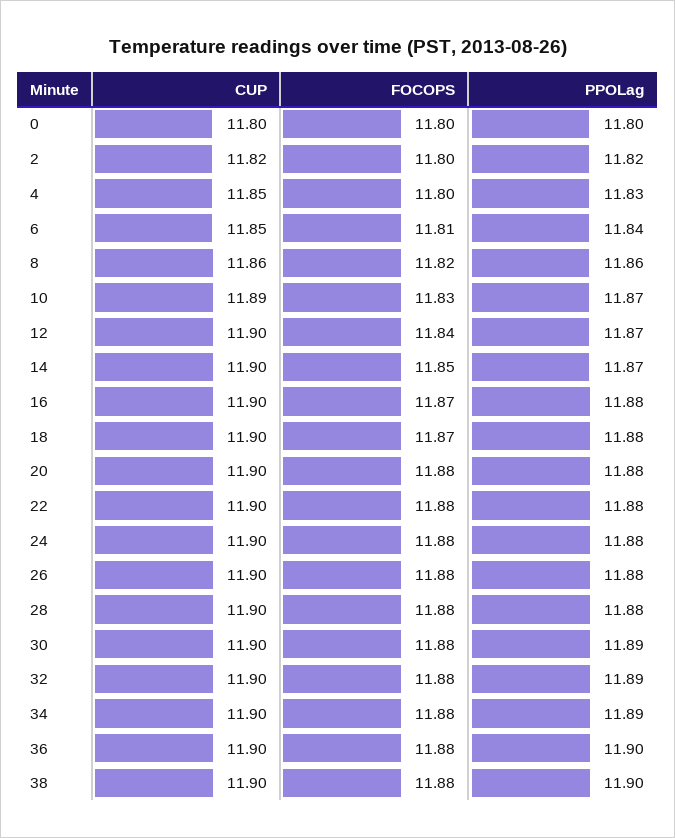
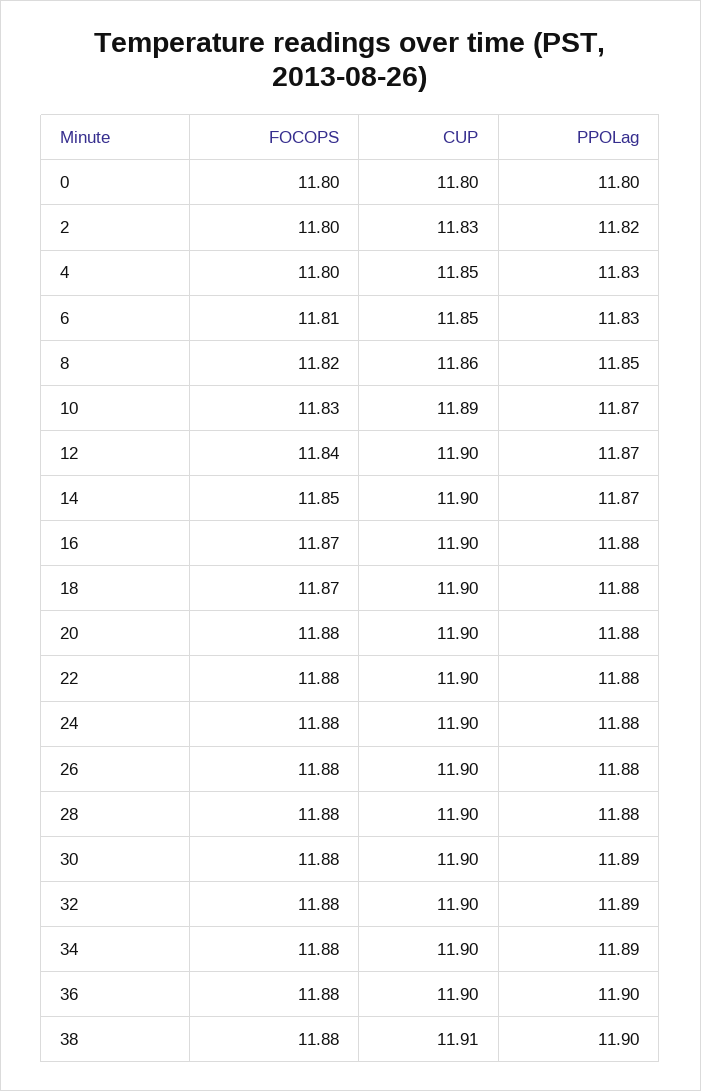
CUP, 2: 11.82 -> 11.83
PPOLag, 6: 11.84 -> 11.83
PPOLag, 8: 11.86 -> 11.85
CUP, 38: 11.9 -> 11.91

